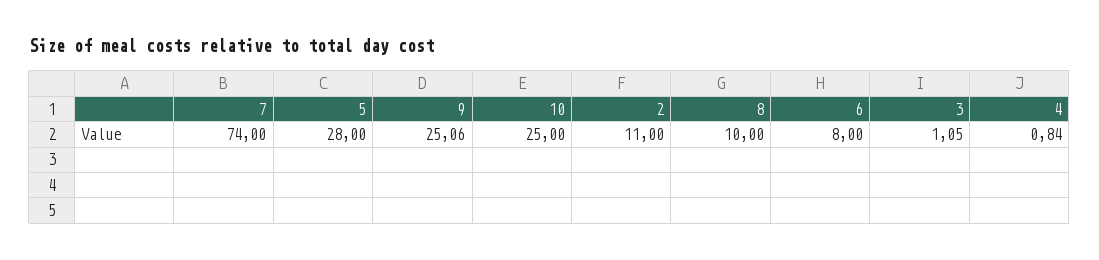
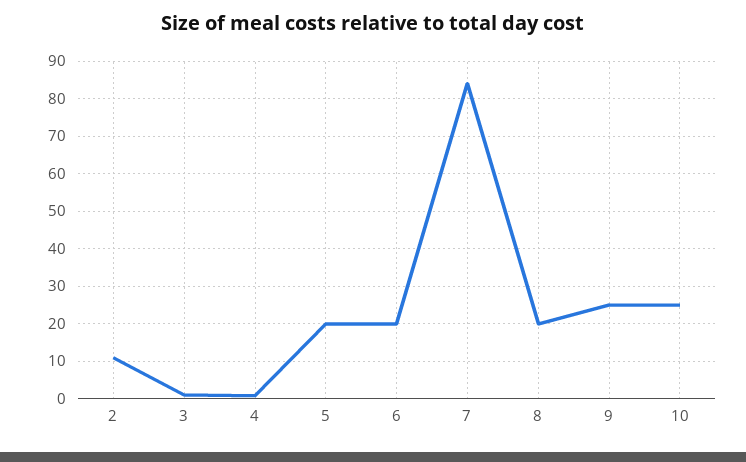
7: 74 -> 84
5: 28 -> 20
8: 10 -> 20
6: 8 -> 20

